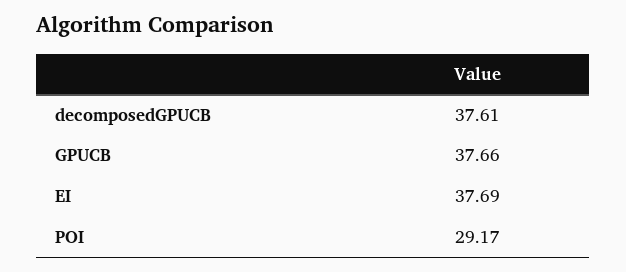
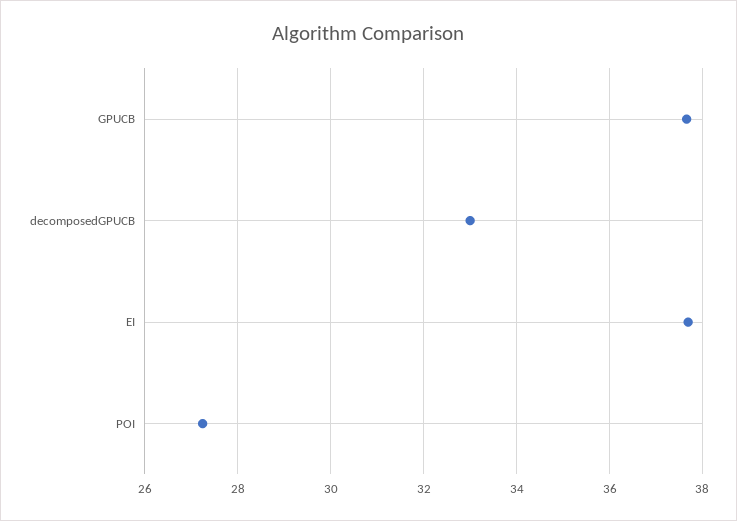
decomposedGPUCB: 37.61 -> 33
POI: 29.17 -> 27.2

